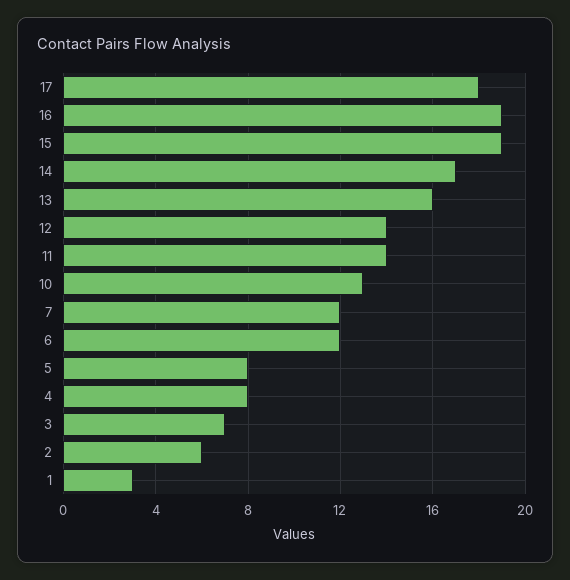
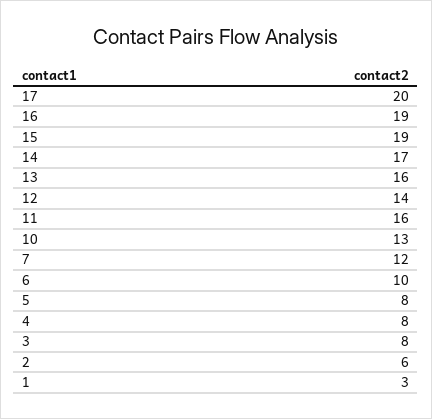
17: 18 -> 20
11: 14 -> 16
6: 12 -> 10
3: 7 -> 8

